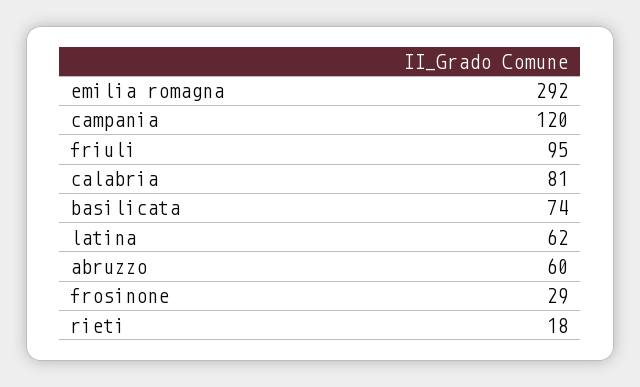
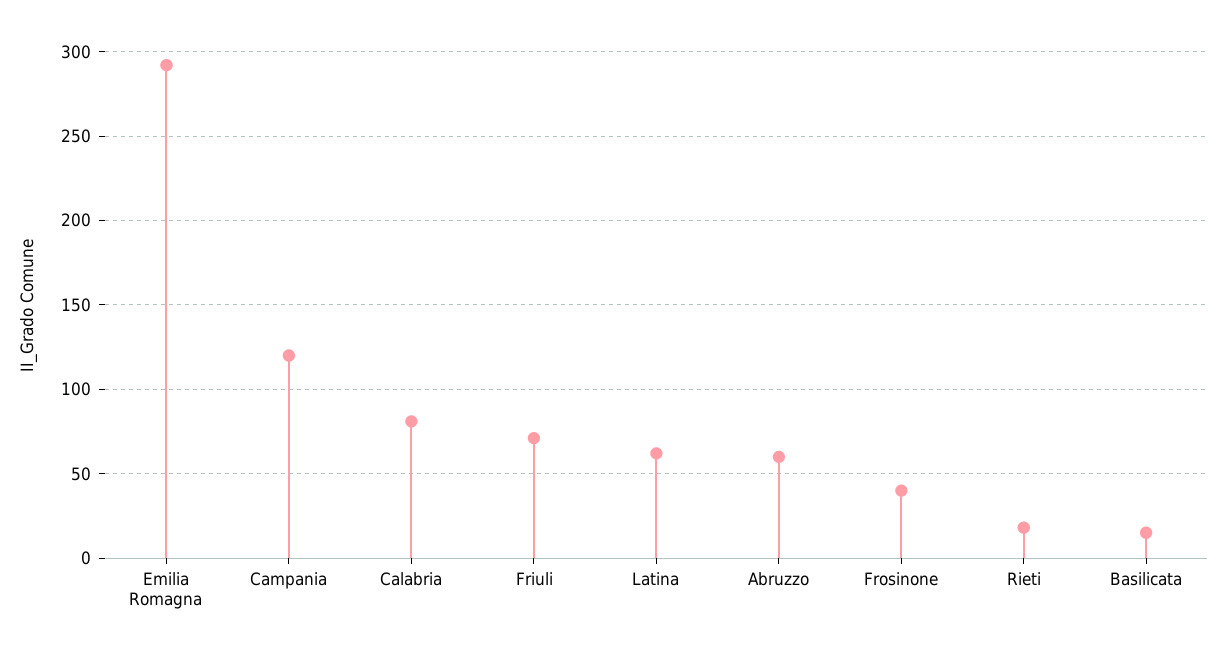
friuli: 95 -> 70
basilicata: 74 -> 15
frosinone: 29 -> 40

